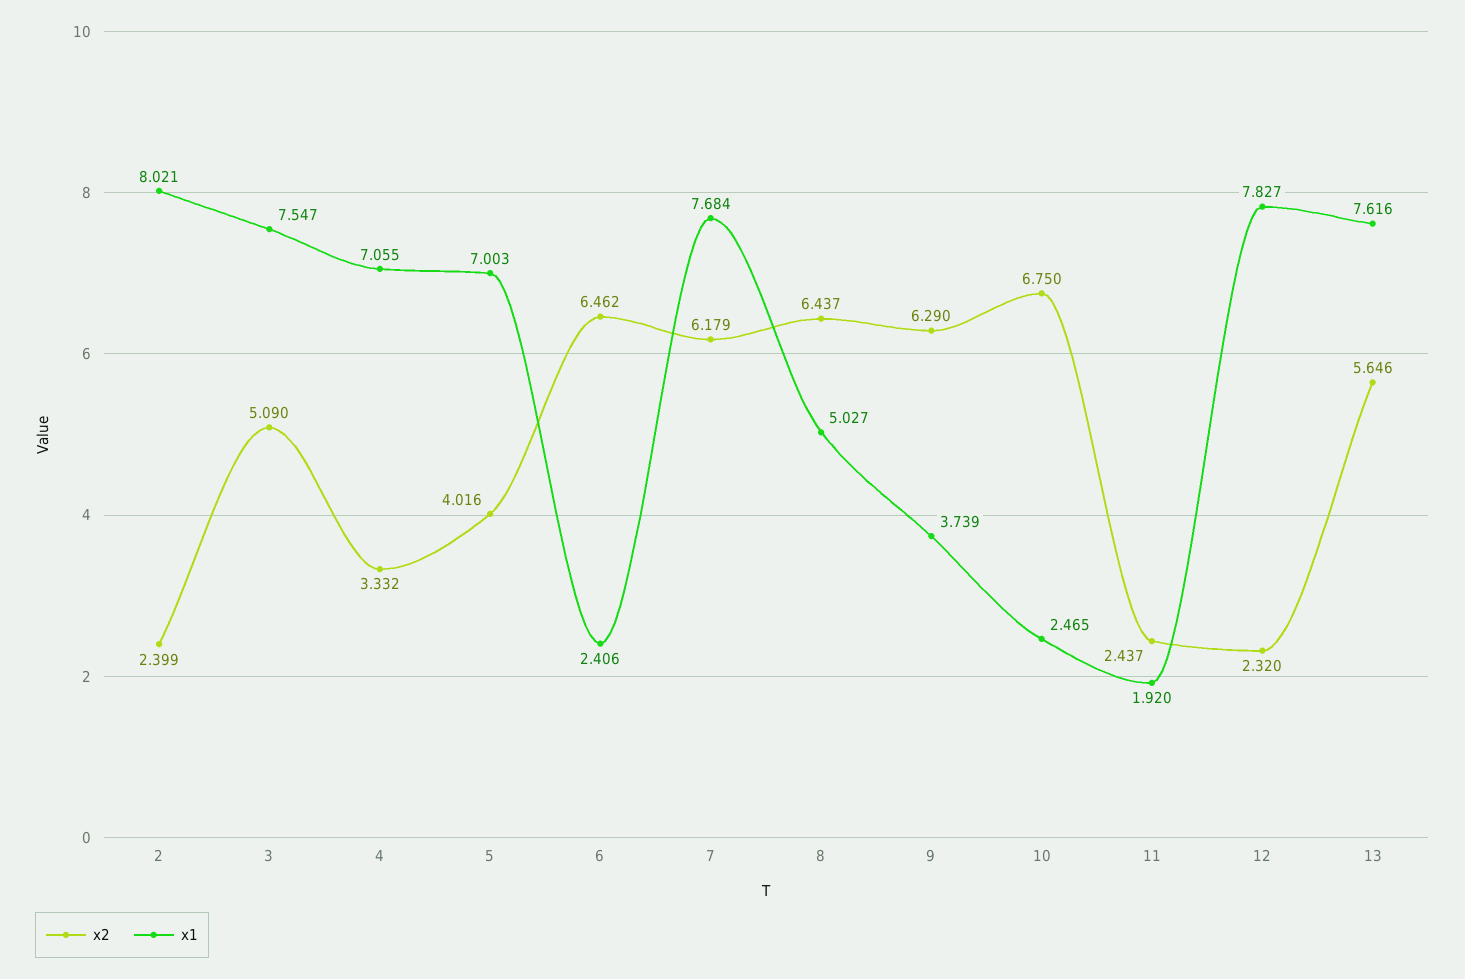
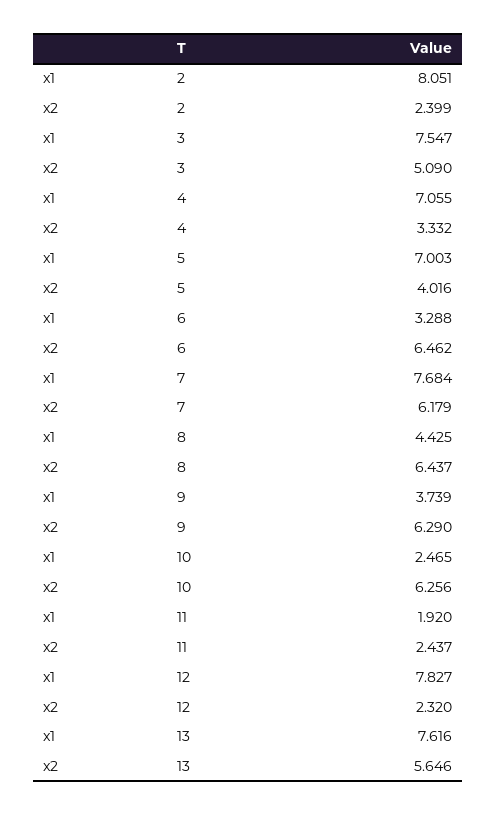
x1, 2: 8.021 -> 8.051
x1, 6: 2.406 -> 3.288
x1, 8: 5.027 -> 4.425
x2, 10: 6.75 -> 6.256

